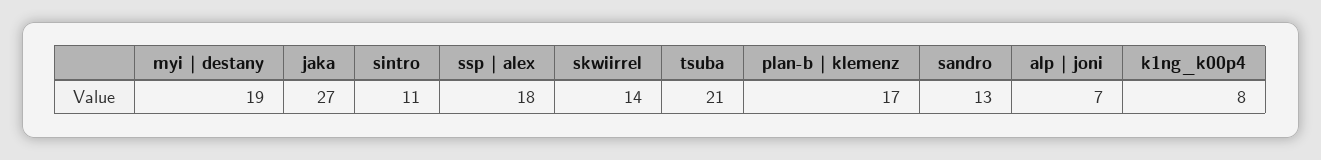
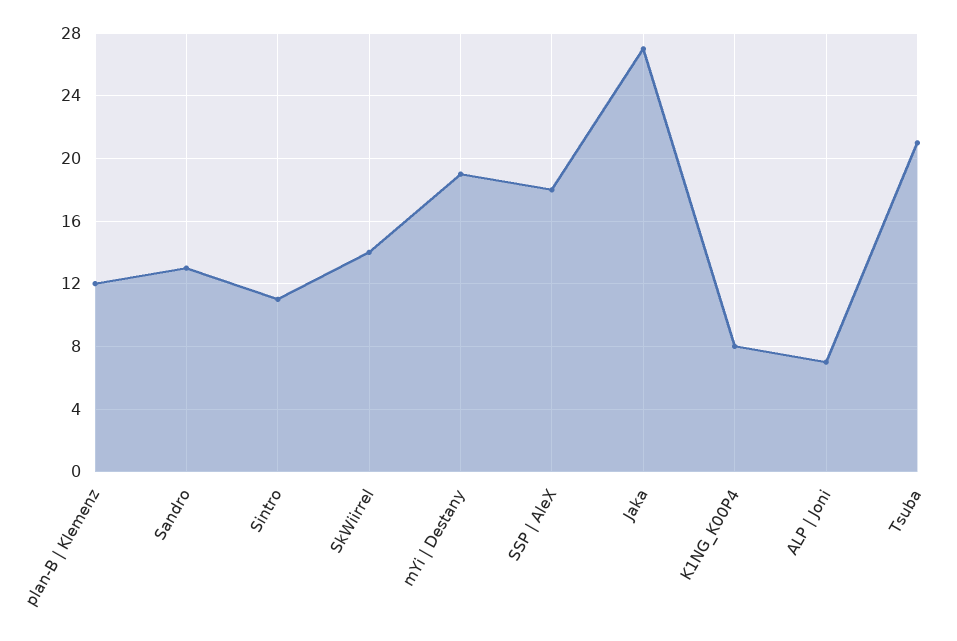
plan-b | klemenz: 17 -> 12

